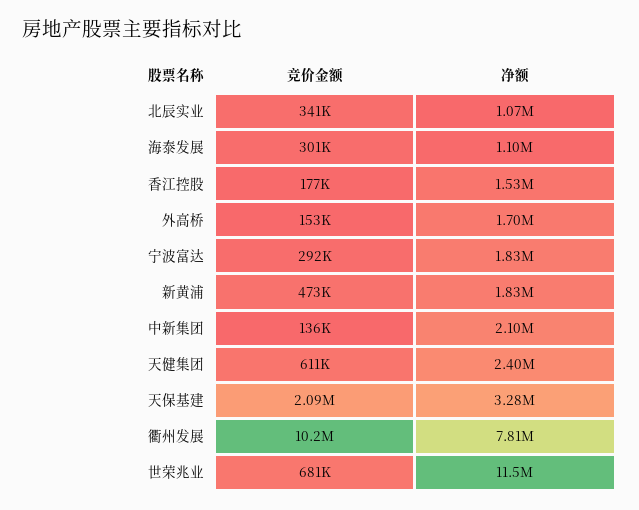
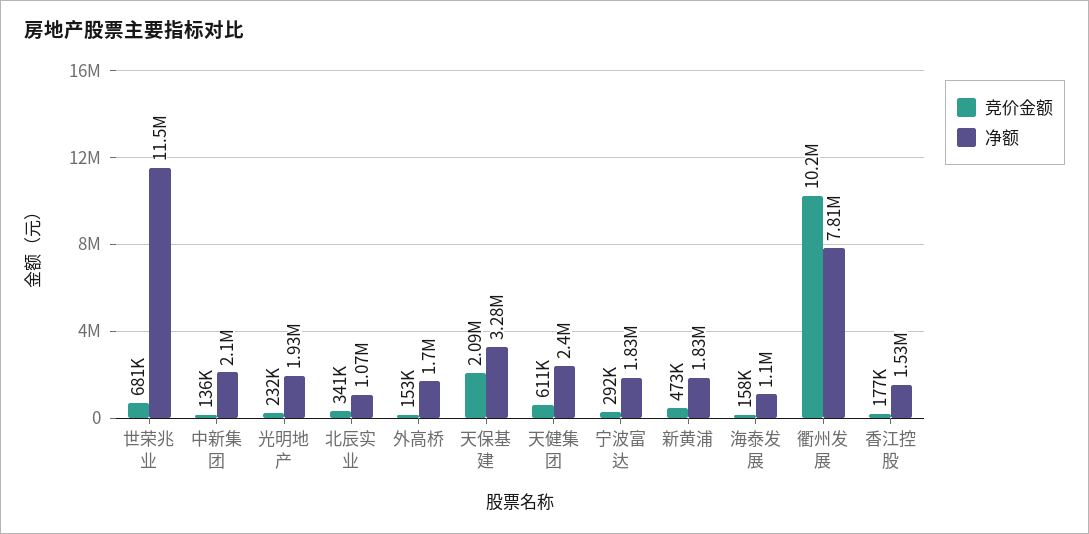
竞价金额, 海泰发展: 301000 -> 158000
竞价金额, 光明地产: none -> 232000
净额, 光明地产: none -> 1930000

